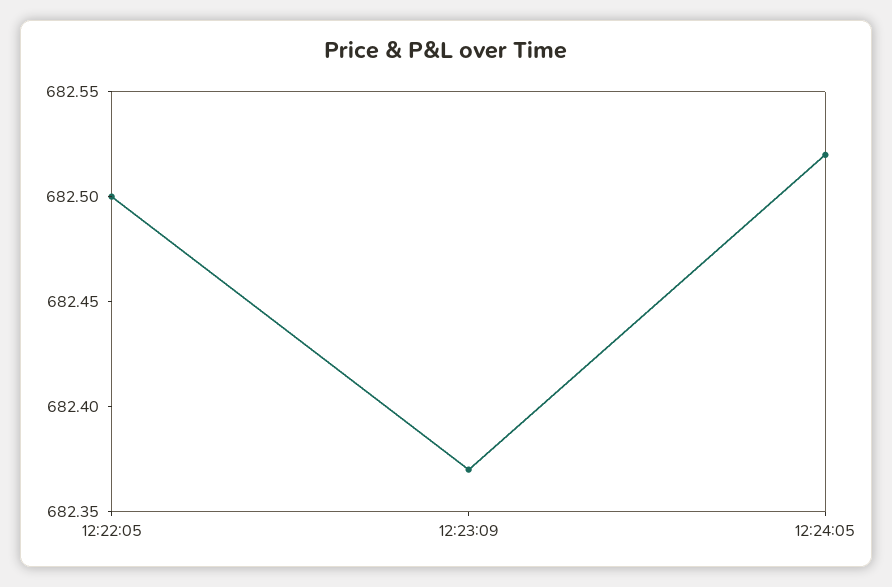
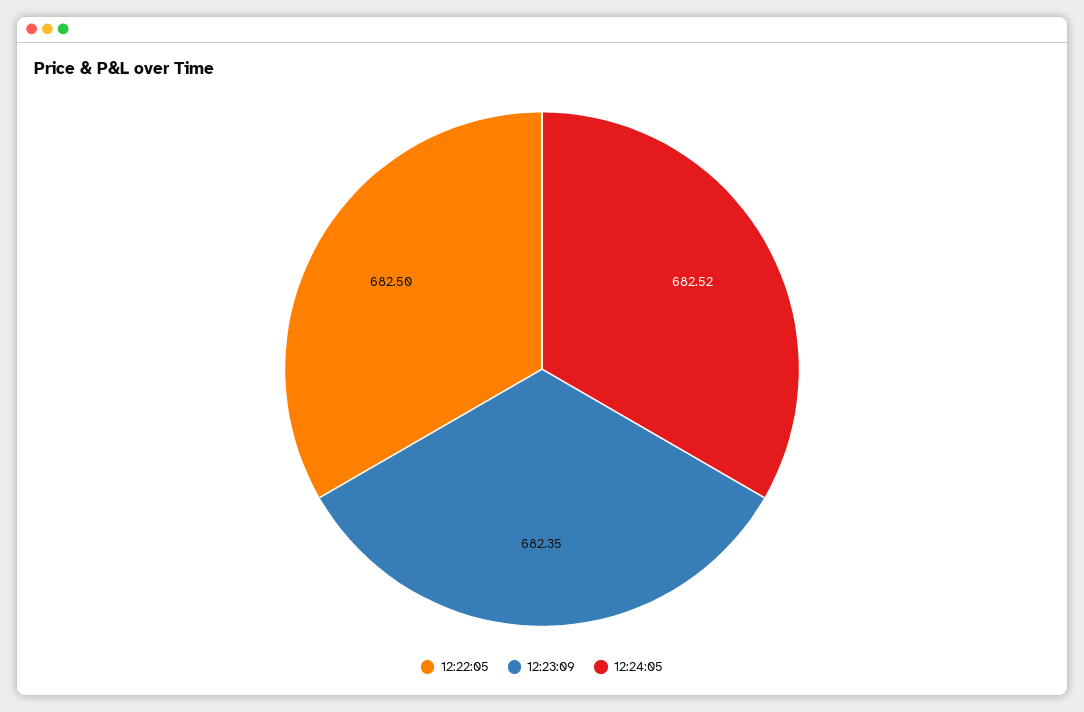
12:23:09: 682.37 -> 682.35

